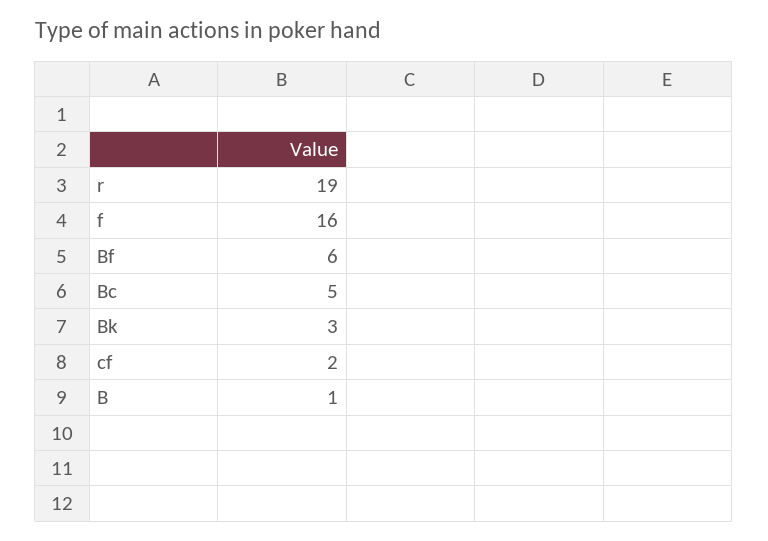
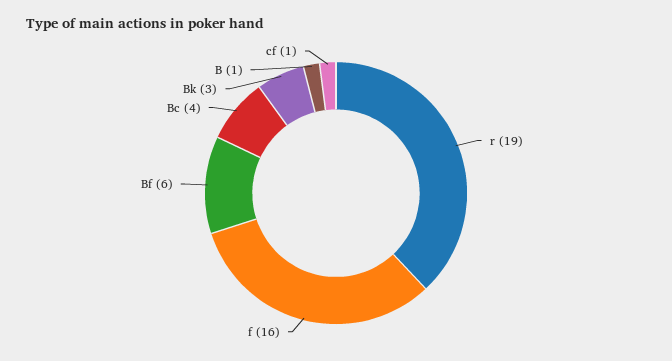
Bc: 5 -> 4
cf: 2 -> 1

